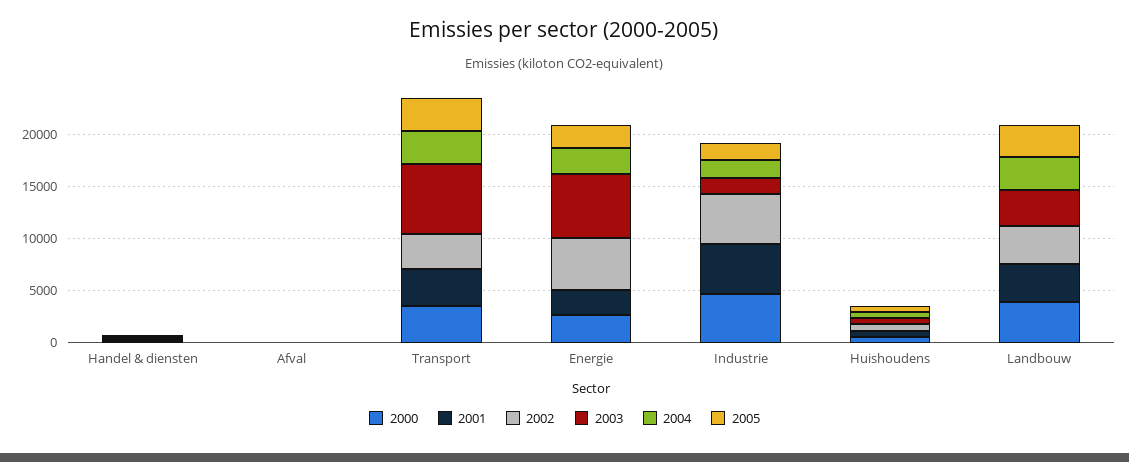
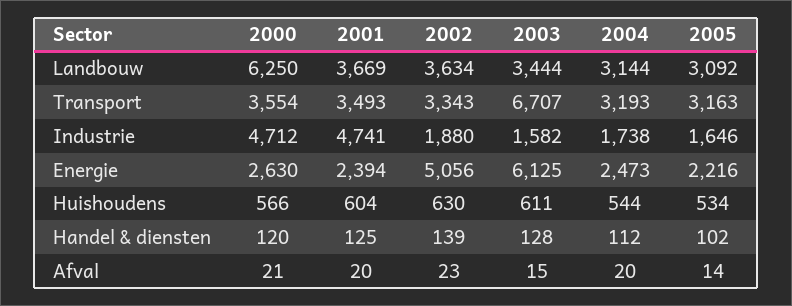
2002, Industrie: 5000 -> 1880
2000, Landbouw: 4000 -> 6250

